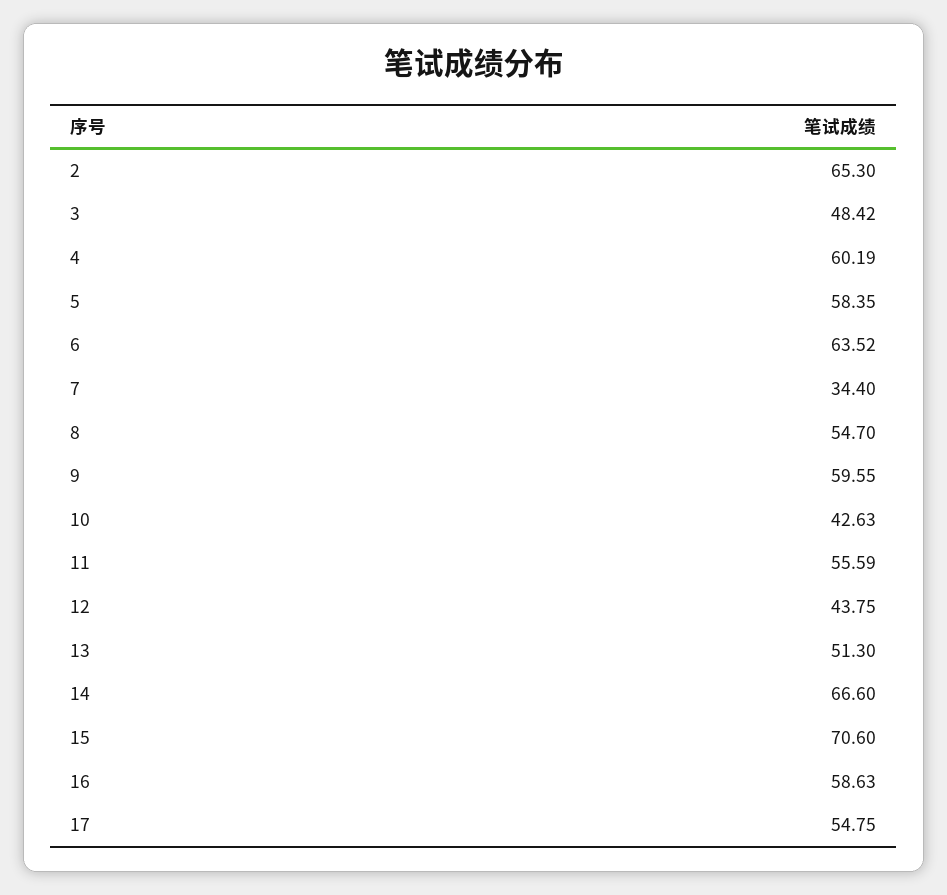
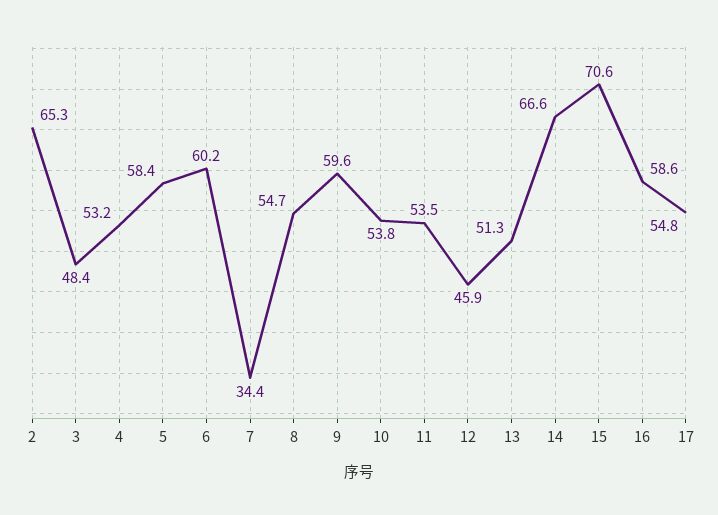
4: 60.19 -> 53.2
6: 63.52 -> 60.2
10: 42.63 -> 53.8
11: 55.59 -> 53.5
12: 43.75 -> 45.9

